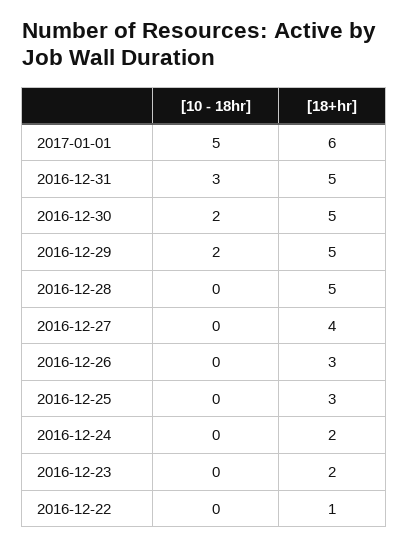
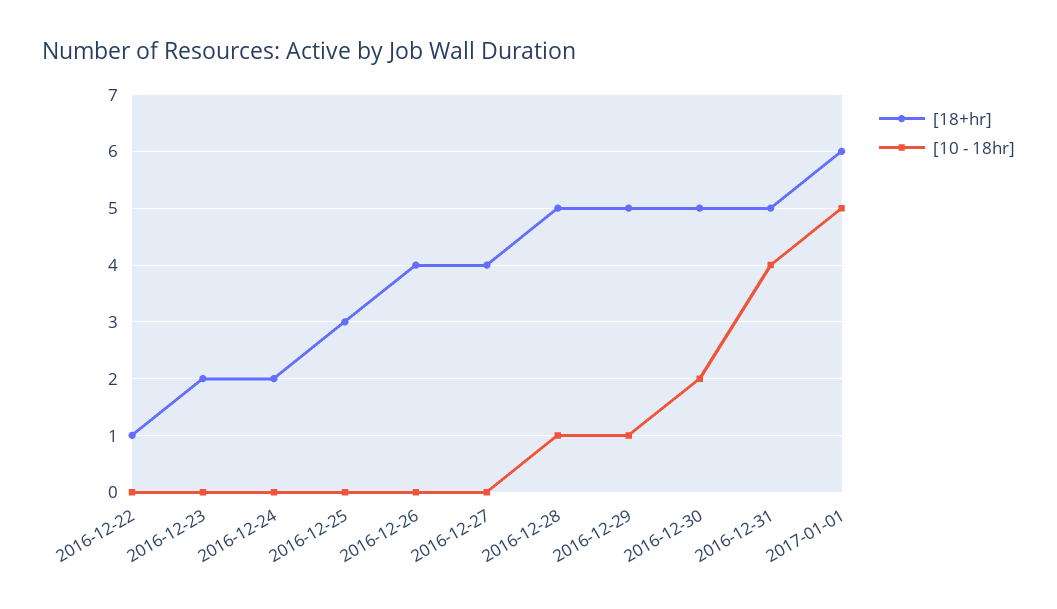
[10 - 18hr], 2016-12-31: 3 -> 4
[10 - 18hr], 2016-12-29: 2 -> 1
[10 - 18hr], 2016-12-28: 0 -> 1
[18+hr], 2016-12-26: 3 -> 4

